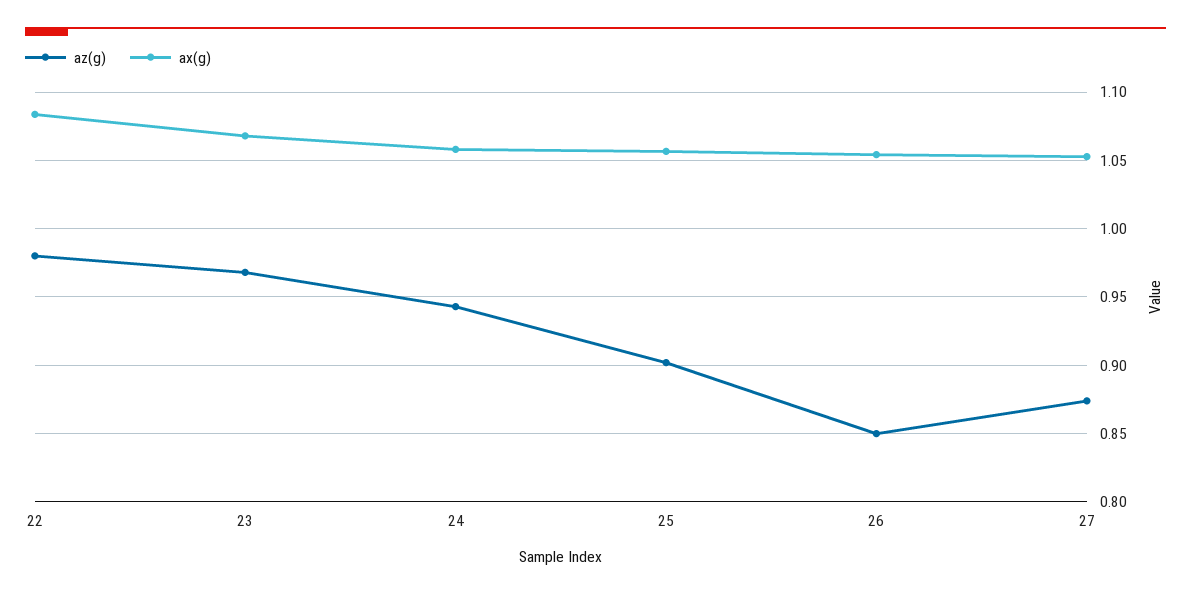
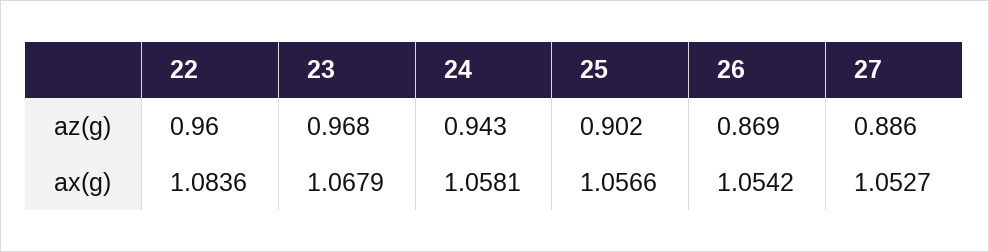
az(g), 22: 0.98 -> 0.96
az(g), 26: 0.85 -> 0.869
az(g), 27: 0.875 -> 0.886

